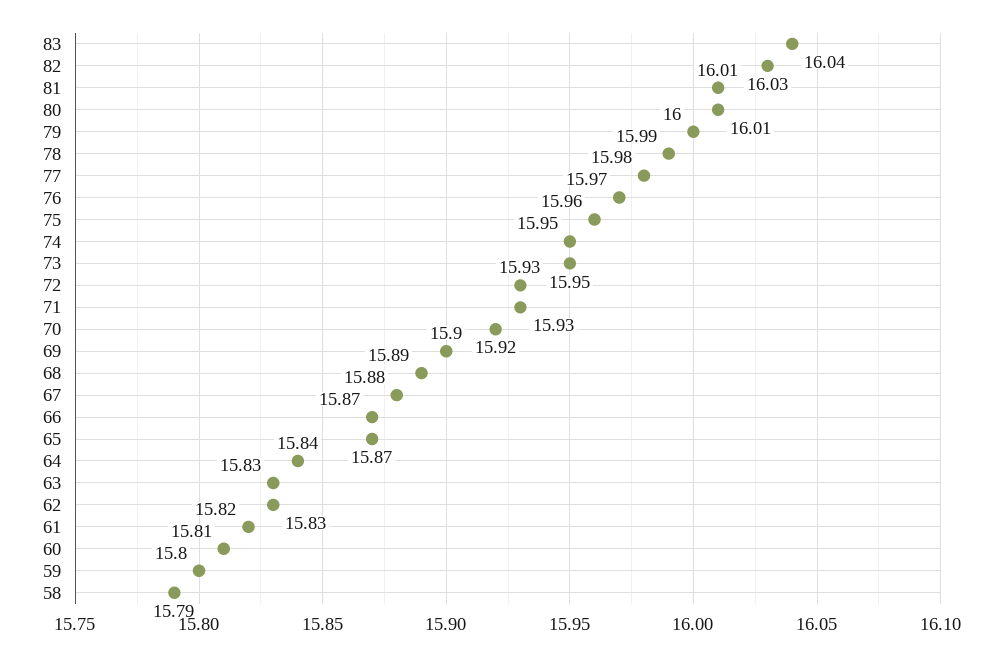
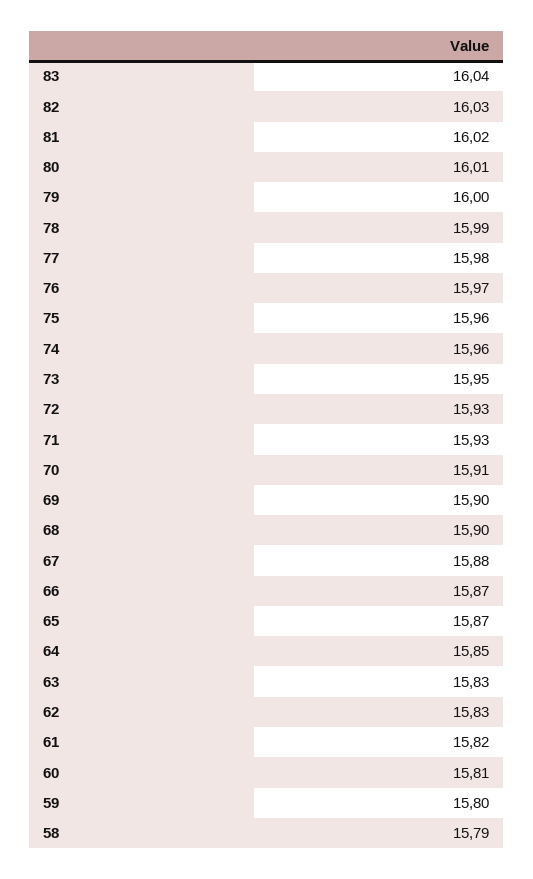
81: 16.01 -> 16.02
74: 15.95 -> 15.96
70: 15.92 -> 15.91
68: 15.89 -> 15.9
64: 15.84 -> 15.85

